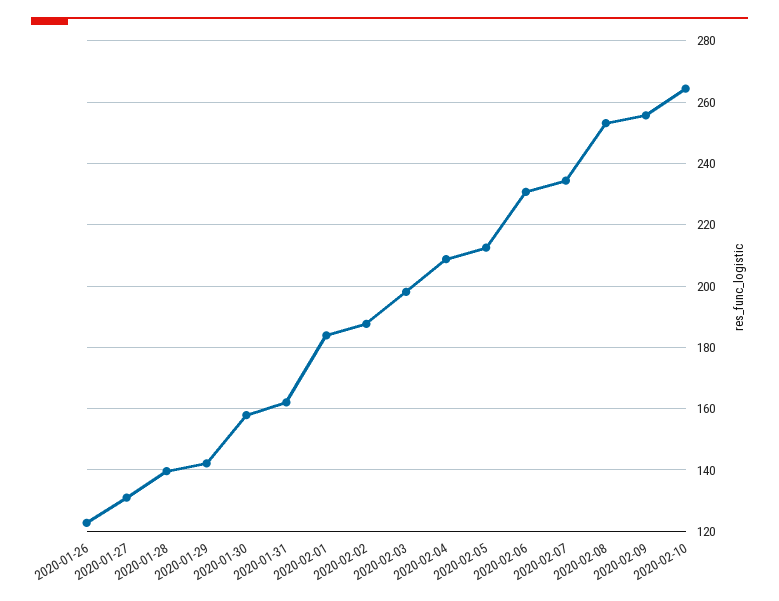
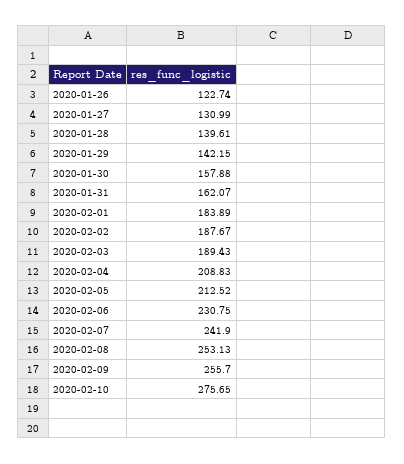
2020-02-03: 198 -> 189.43
2020-02-07: 234 -> 241.9
2020-02-10: 264 -> 275.65

